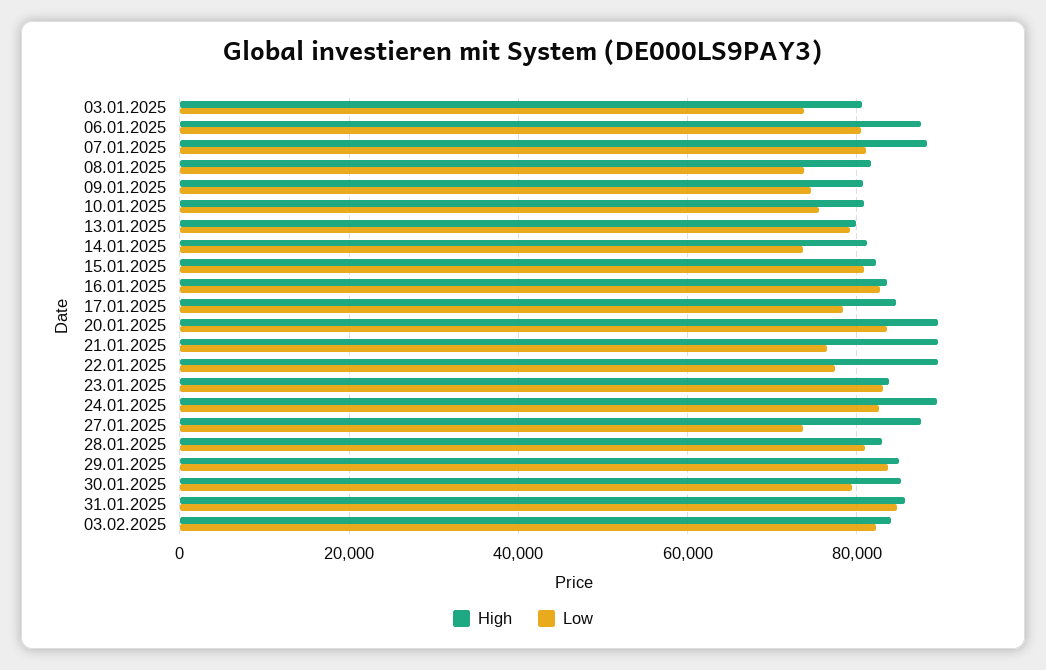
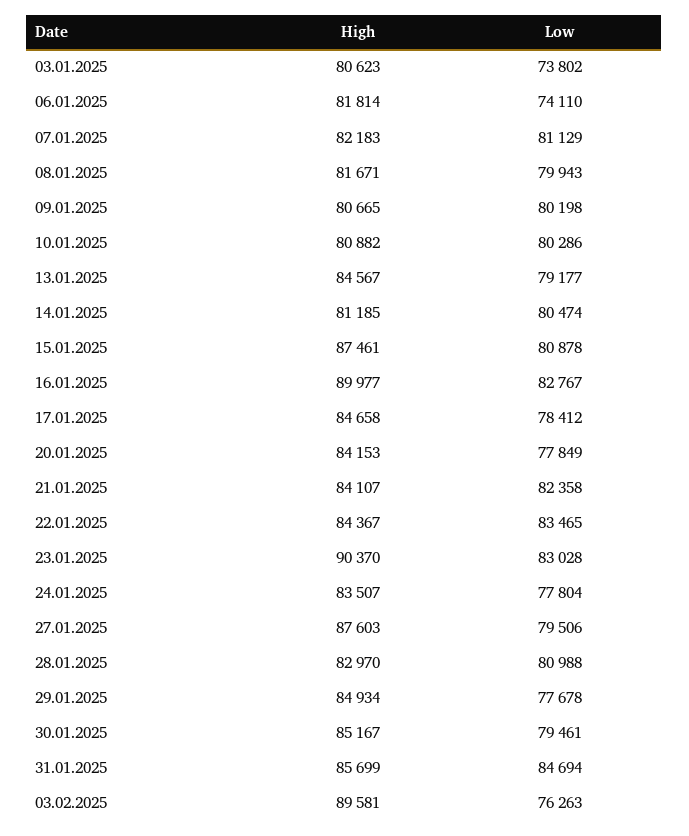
High, 06.01.2025: 88000 -> 81814
Low, 06.01.2025: 80000 -> 74110
High, 07.01.2025: 88000 -> 82183
Low, 08.01.2025: 74000 -> 79943
Low, 09.01.2025: 74000 -> 80198
Low, 10.01.2025: 76000 -> 80286
High, 13.01.2025: 80000 -> 84567
Low, 14.01.2025: 74000 -> 80474
High, 15.01.2025: 82000 -> 87461
High, 16.01.2025: 84000 -> 89977
High, 20.01.2025: 90000 -> 84153
Low, 20.01.2025: 84000 -> 77849
High, 21.01.2025: 90000 -> 84107
Low, 21.01.2025: 76000 -> 82358
High, 22.01.2025: 90000 -> 84367
Low, 22.01.2025: 78000 -> 83465
High, 23.01.2025: 84000 -> 90370
High, 24.01.2025: 90000 -> 83507
Low, 24.01.2025: 82000 -> 77804
Low, 27.01.2025: 74000 -> 79506
Low, 29.01.2025: 84000 -> 77678
High, 03.02.2025: 84000 -> 89581
Low, 03.02.2025: 82000 -> 76263

